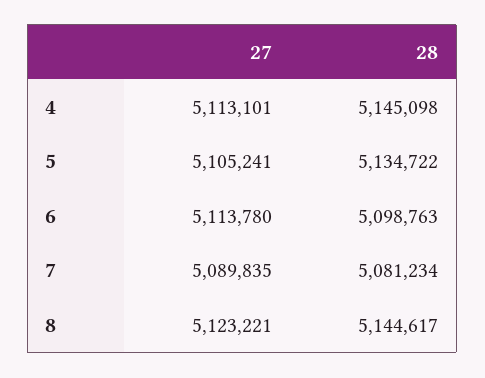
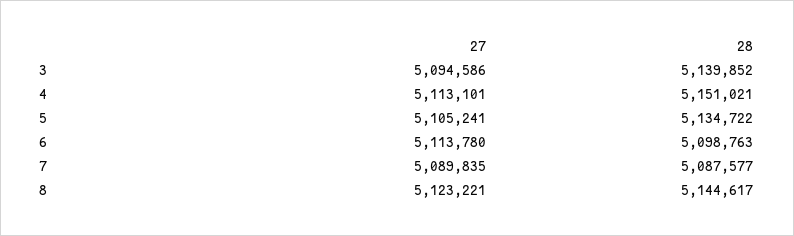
28, 4: 5145098 -> 5151021
28, 7: 5081234 -> 5087577
27, 3: none -> 5094586
28, 3: none -> 5139852

